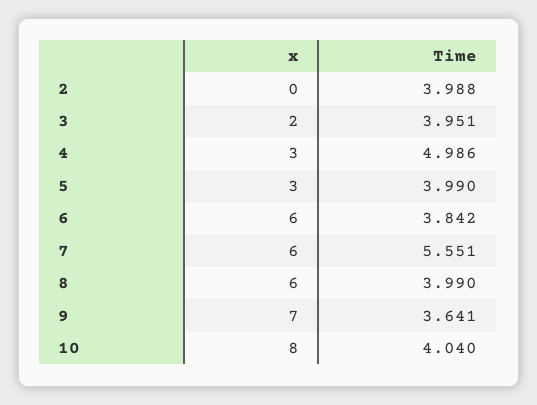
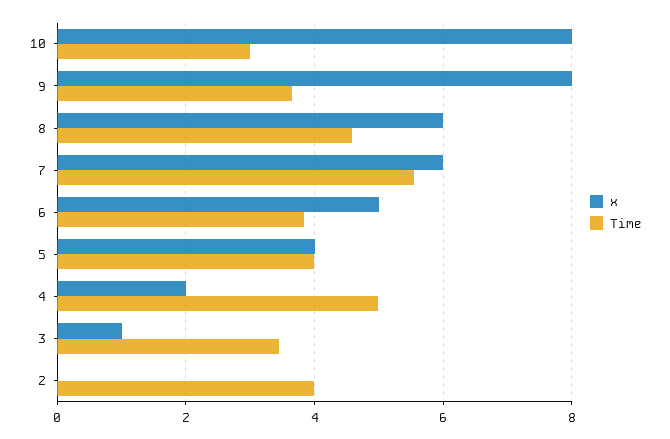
x, 3: 2 -> 1
Time, 3: 3.951 -> 3.4
x, 4: 3 -> 2
x, 5: 3 -> 4
x, 6: 6 -> 5
Time, 8: 3.99 -> 4.6
x, 9: 7 -> 8
Time, 10: 4.04 -> 3

